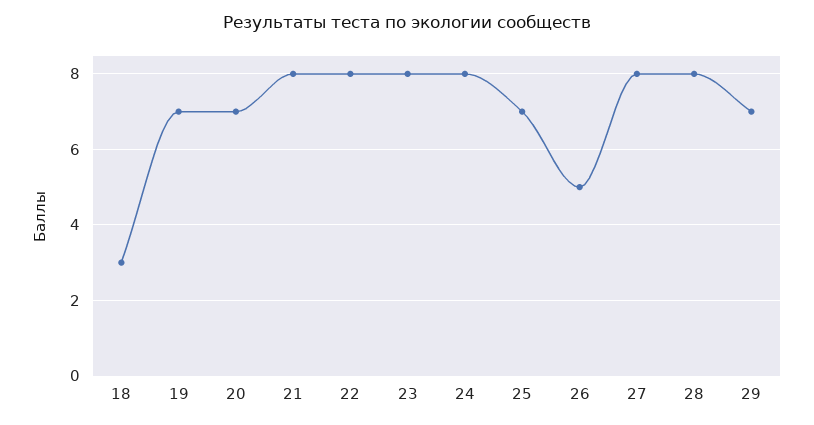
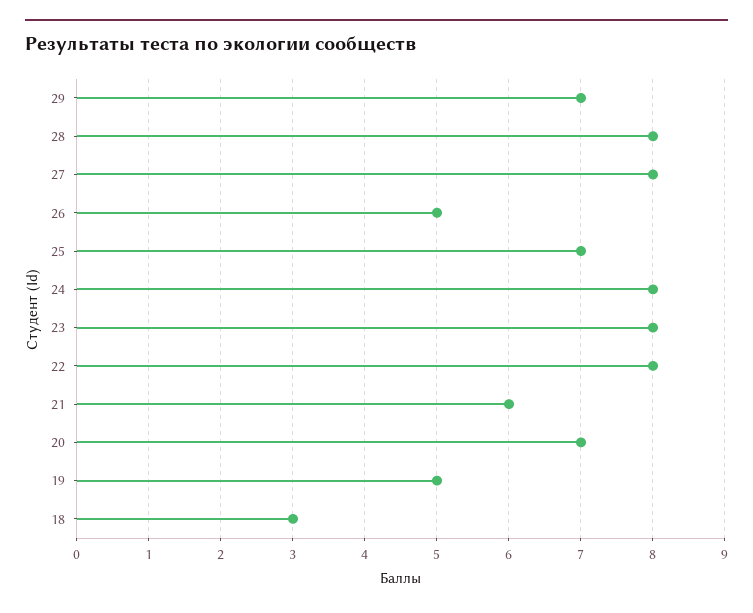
19: 7 -> 5
21: 8 -> 6

